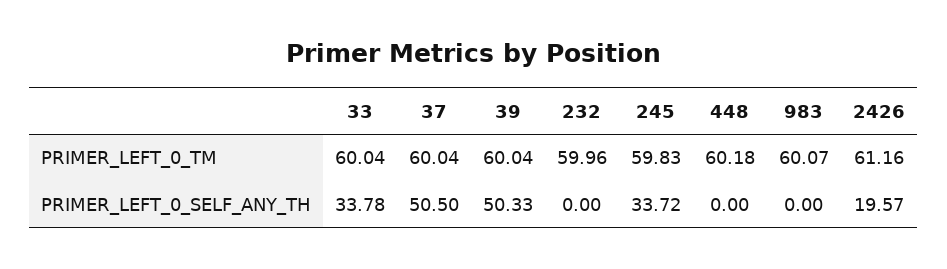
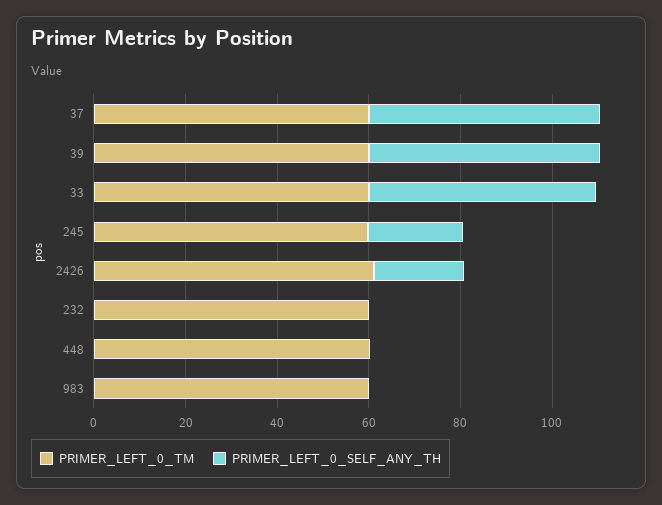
PRIMER_LEFT_0_SELF_ANY_TH, 33: 33.78 -> 50
PRIMER_LEFT_0_SELF_ANY_TH, 245: 33.72 -> 20

